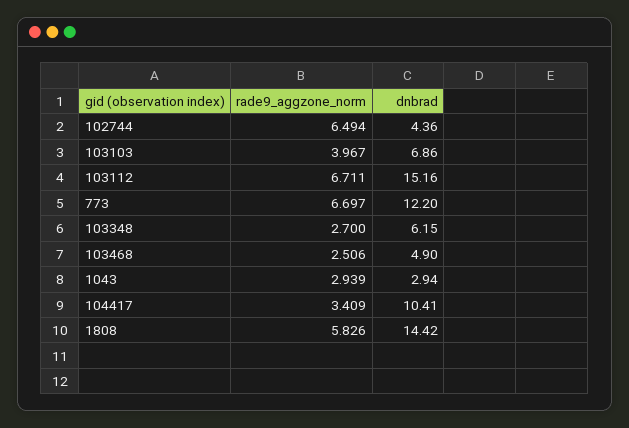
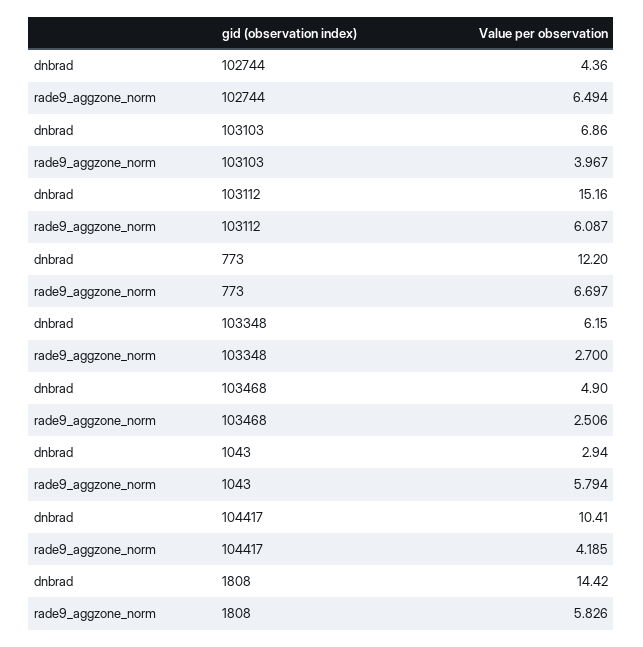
rade9_aggzone_norm, 103112: 6.711 -> 6.087
rade9_aggzone_norm, 1043: 2.939 -> 5.794
rade9_aggzone_norm, 104417: 3.409 -> 4.185

